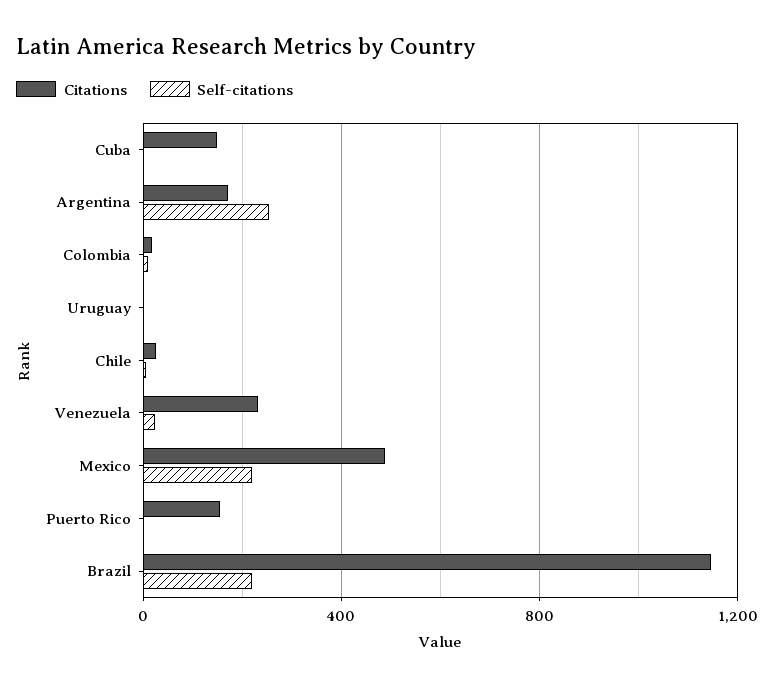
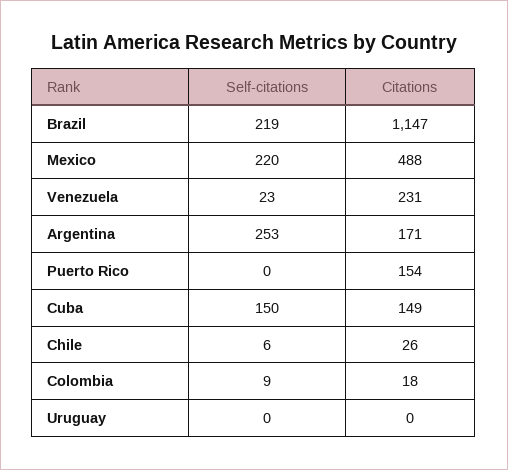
Self-citations, Cuba: 0 -> 150

